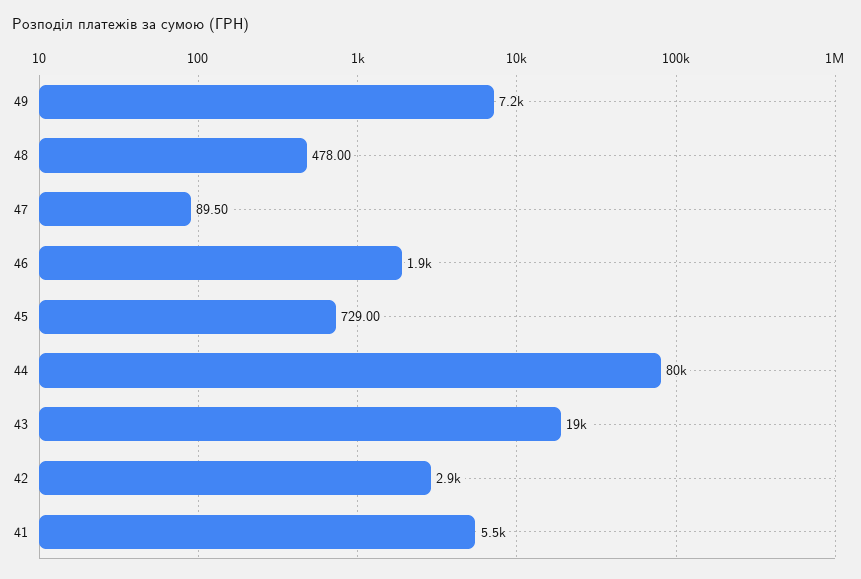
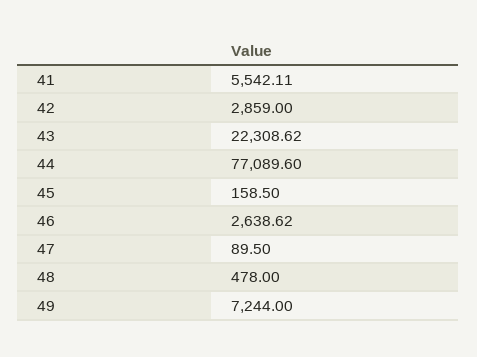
46: 1900 -> 2638.62
45: 729 -> 158.5
44: 80000 -> 77089.6
43: 19000 -> 22308.62

